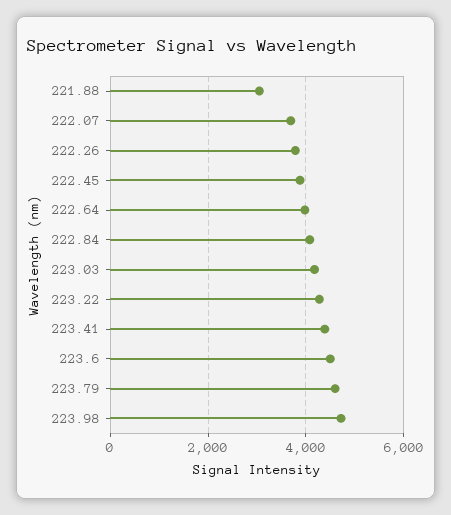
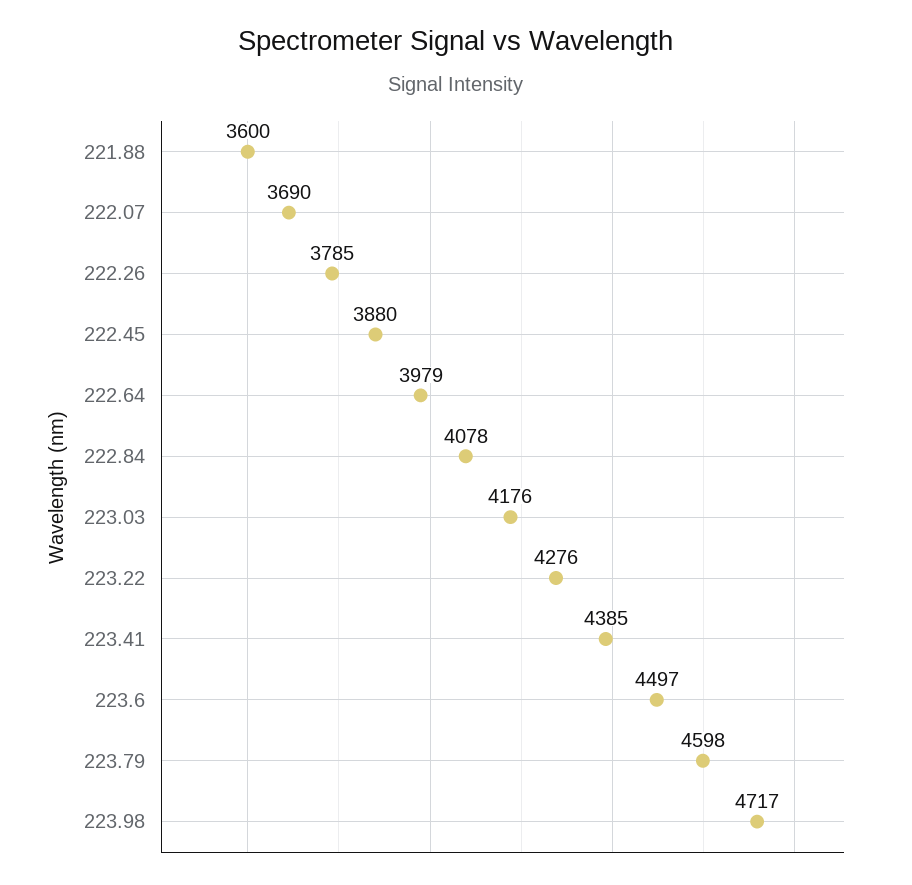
221.88: 3000 -> 3600

